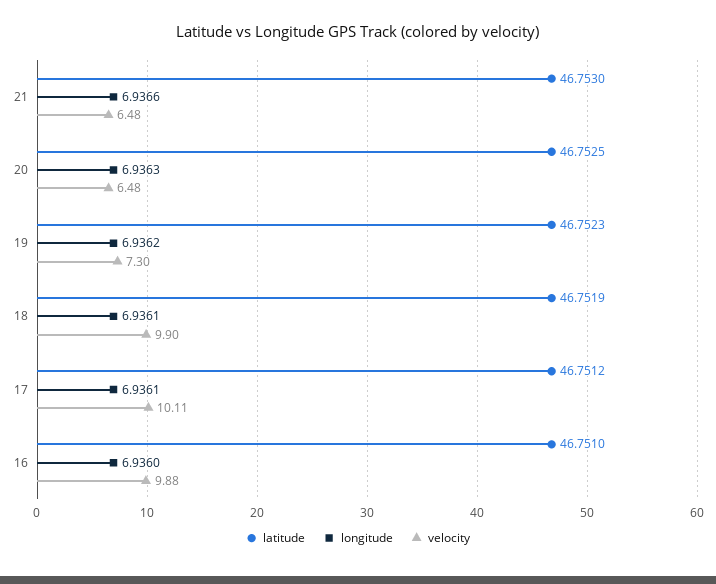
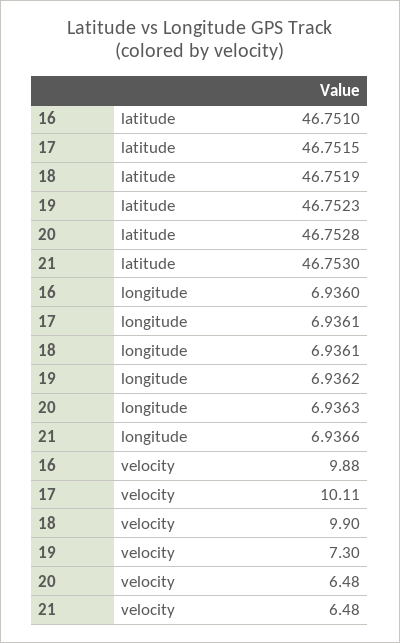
latitude, 20: 46.7525 -> 46.7528
latitude, 17: 46.7512 -> 46.7515

